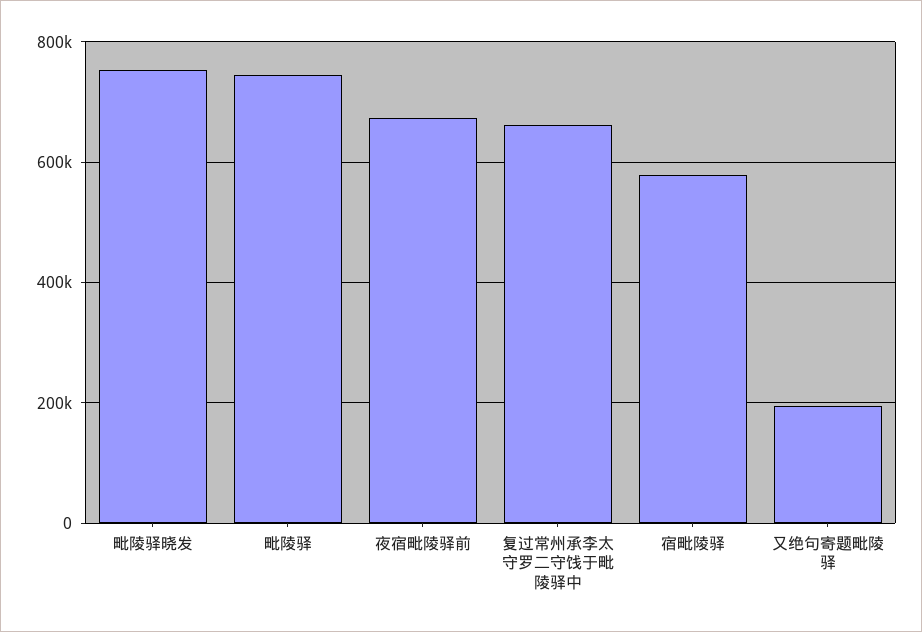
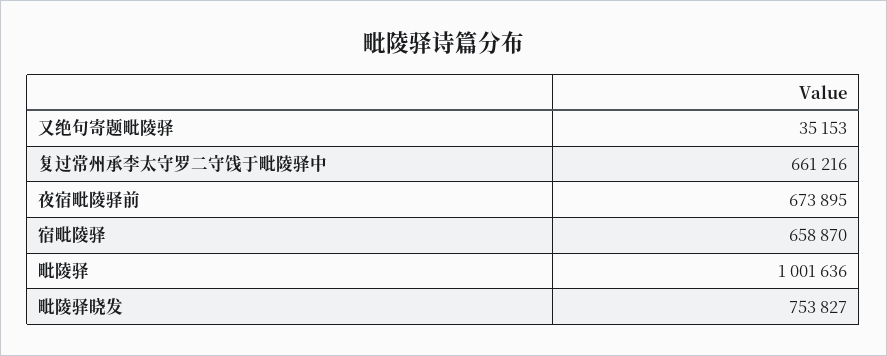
毗陵驿: 740000 -> 1001636
宿毗陵驿: 580000 -> 658870
又绝句寄题毗陵驿: 200000 -> 35153

